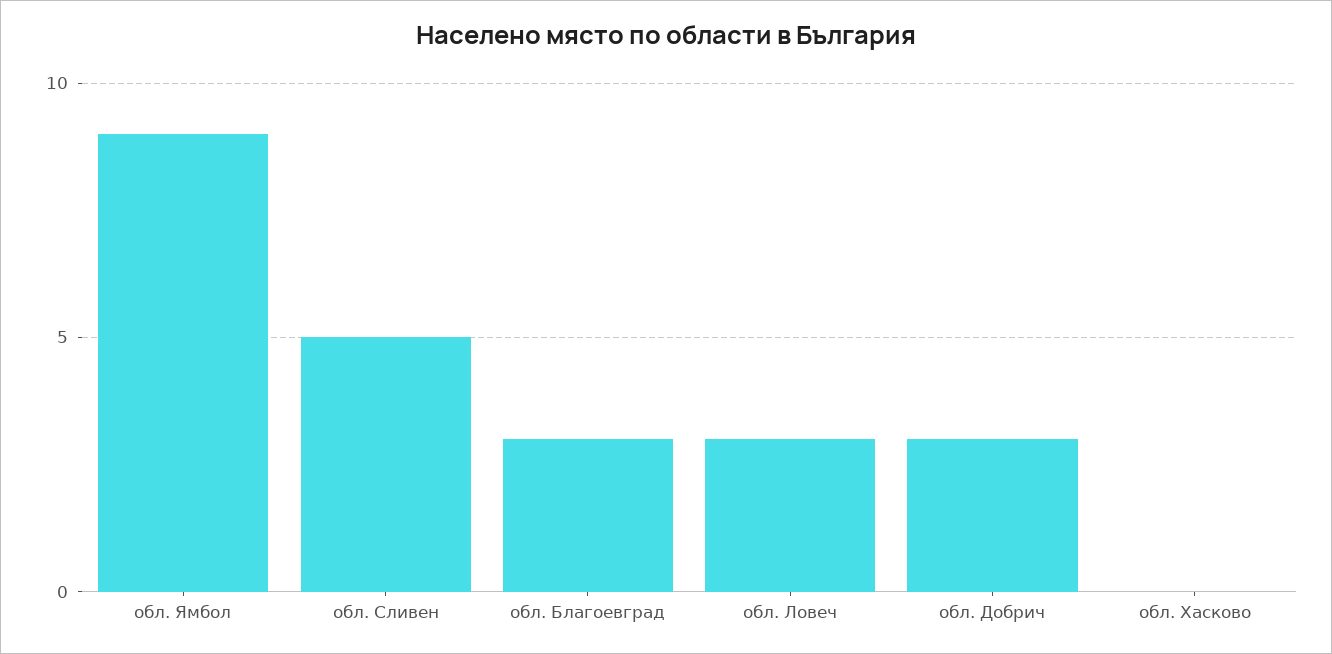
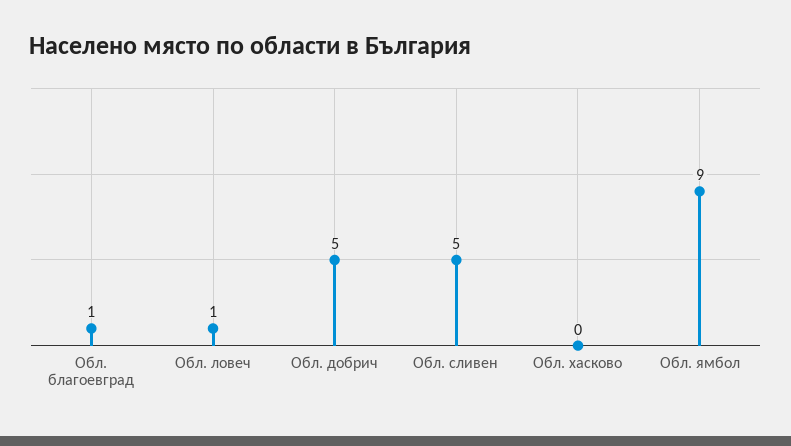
обл. Благоевград: 3 -> 1
обл. Ловеч: 3 -> 1
обл. Добрич: 3 -> 5

